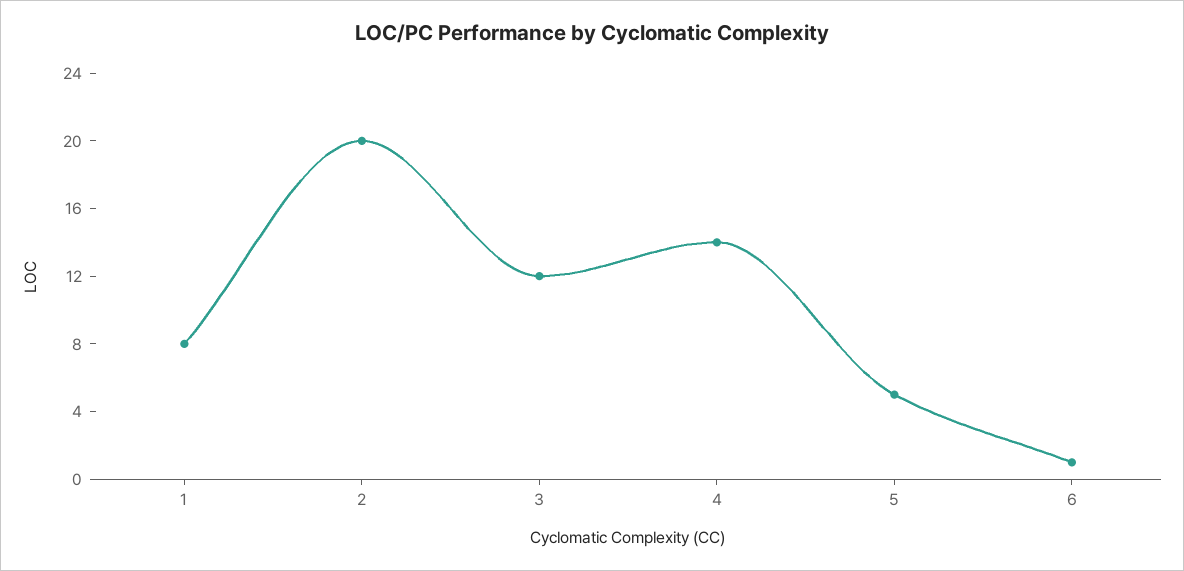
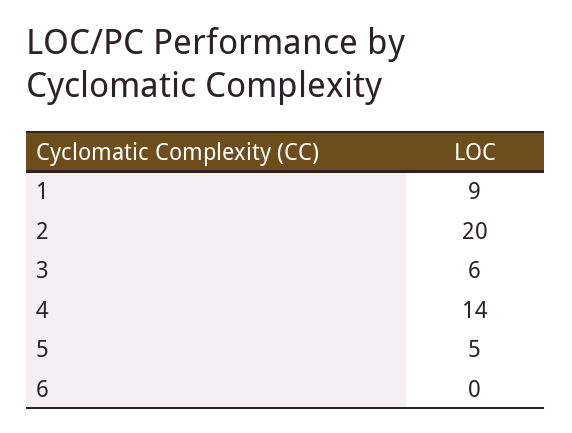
1: 8 -> 9
3: 12 -> 6
6: 1 -> 0

